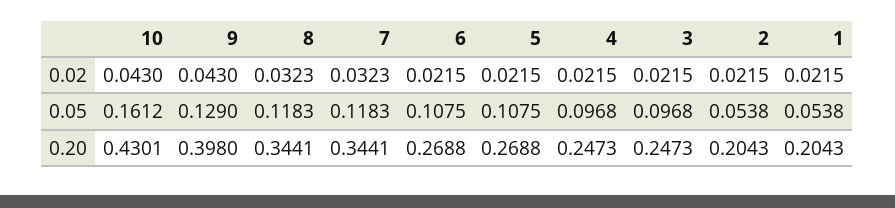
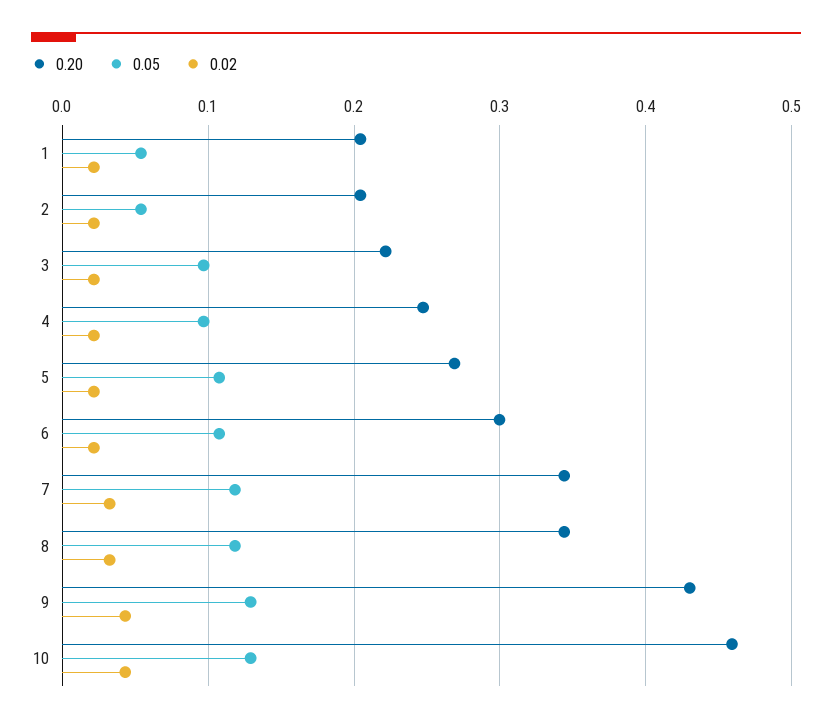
0.05, 10: 0.1612 -> 0.13
0.20, 10: 0.4301 -> 0.46
0.20, 9: 0.398 -> 0.43
0.20, 6: 0.2688 -> 0.3
0.20, 3: 0.2473 -> 0.22

